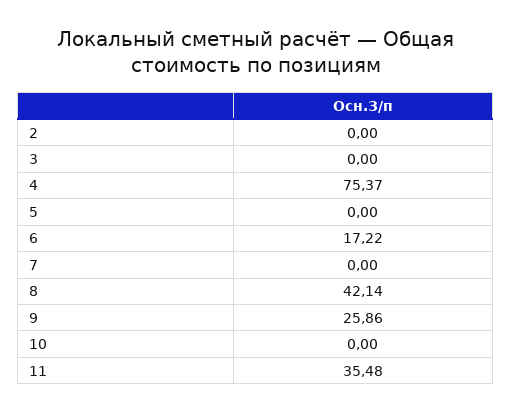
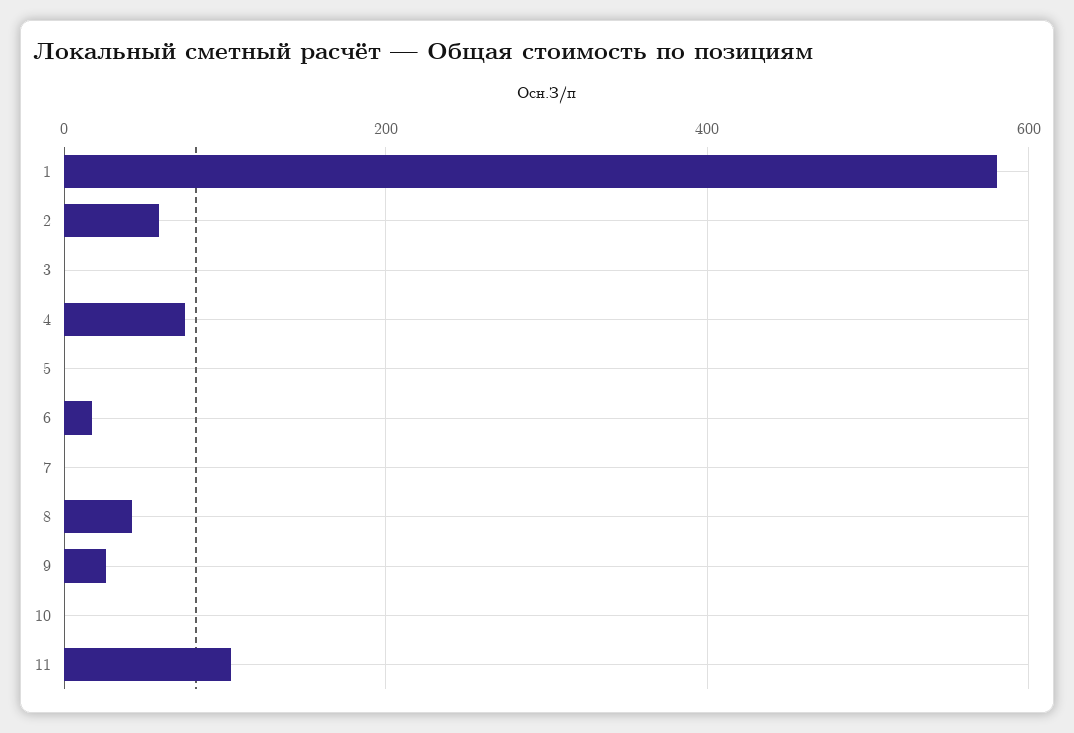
2: 0 -> 60
11: 35.48 -> 100
1: none -> 580

